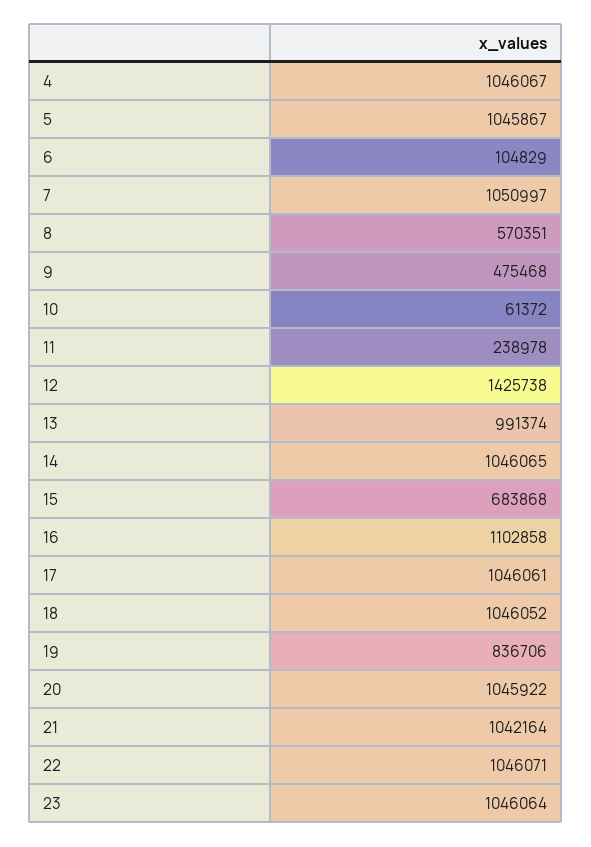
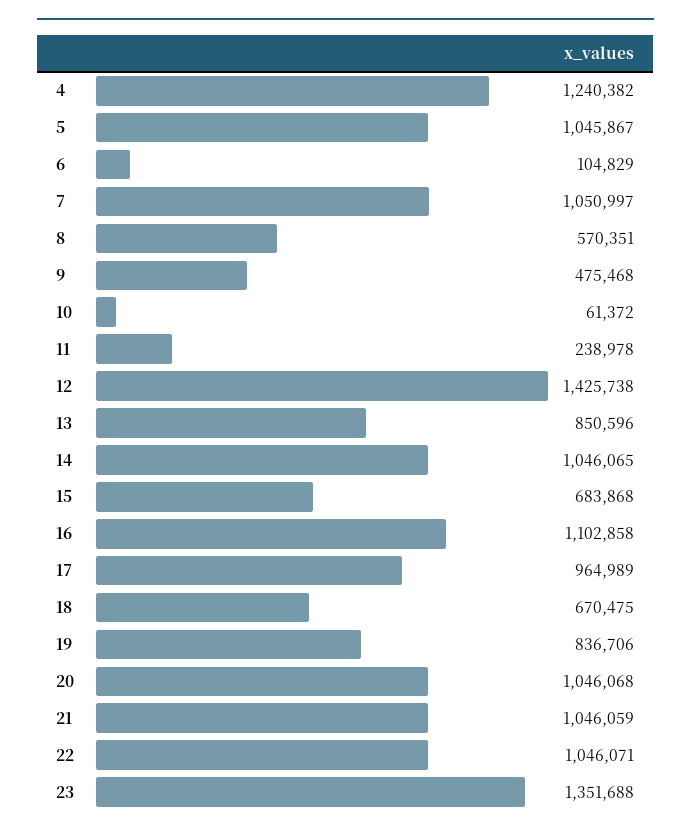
4: 1046067 -> 1240382
13: 991374 -> 850596
17: 1046061 -> 964989
18: 1046052 -> 670475
20: 1045922 -> 1046068
21: 1042164 -> 1046059
23: 1046064 -> 1351688

